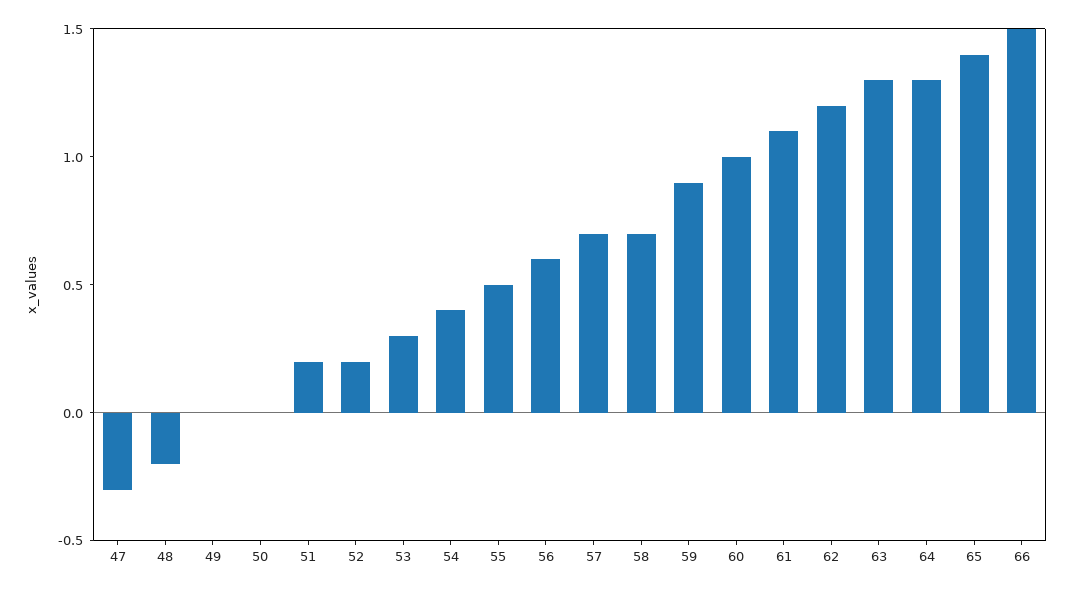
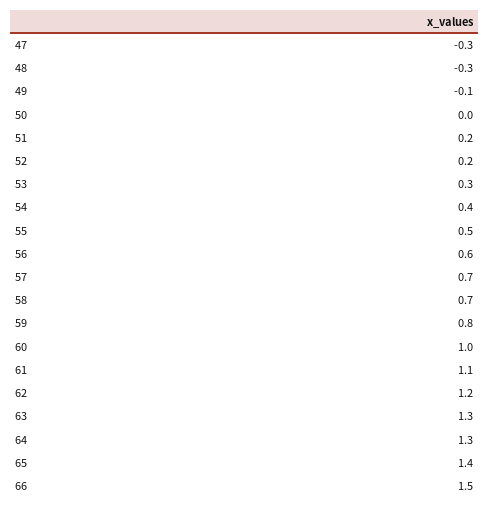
48: -0.2 -> -0.3
49: 0 -> -0.1
59: 0.9 -> 0.8

